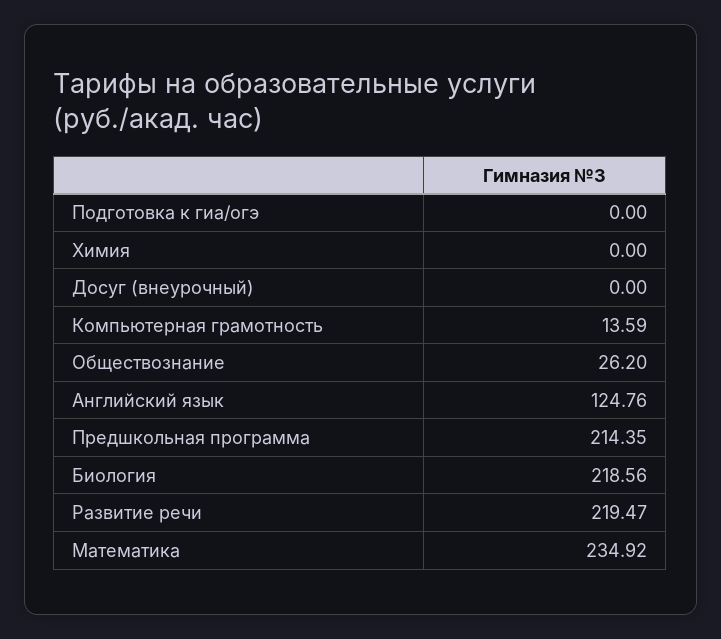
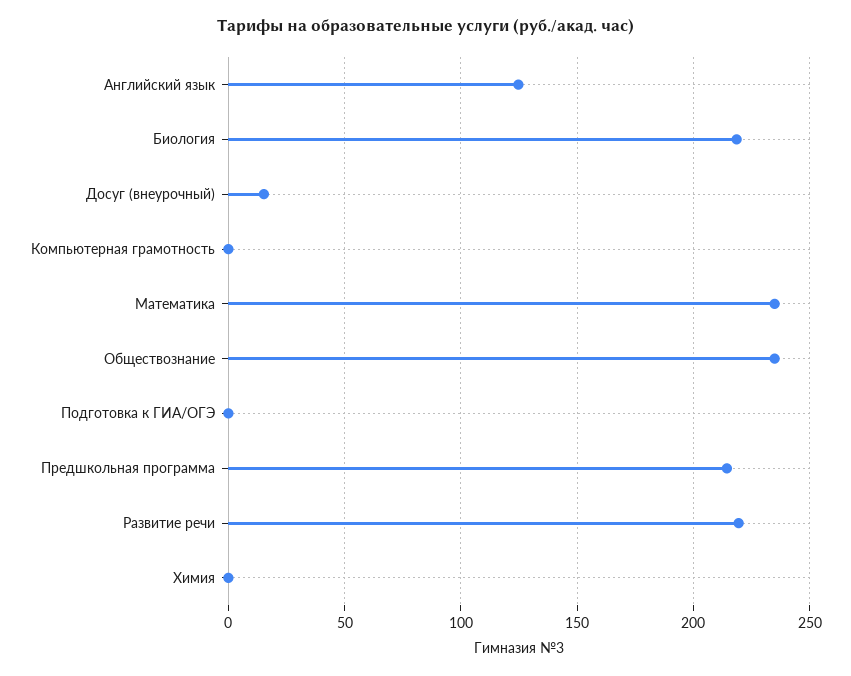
Досуг (внеурочный): 0 -> 15
Компьютерная грамотность: 13.59 -> 0
Обществознание: 26.2 -> 235

